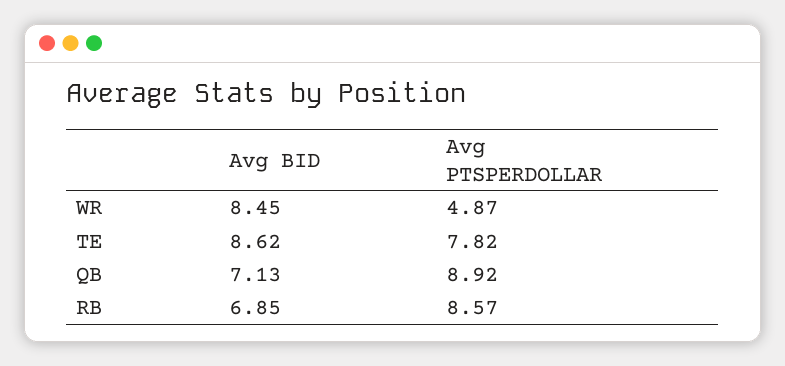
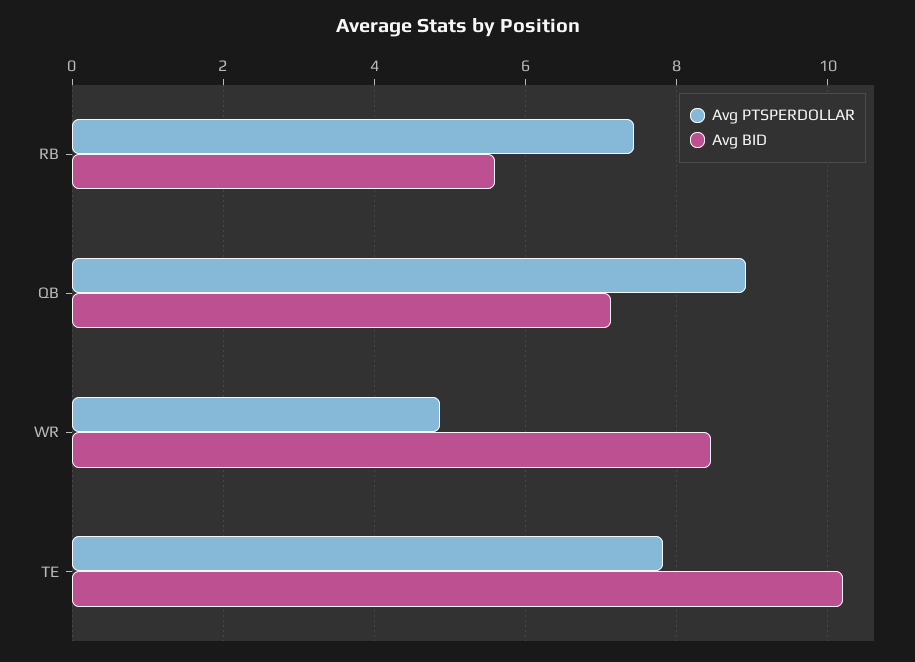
Avg BID, TE: 8.62 -> 10.2
Avg BID, RB: 6.85 -> 5.6
Avg PTSPERDOLLAR, RB: 8.57 -> 7.4

